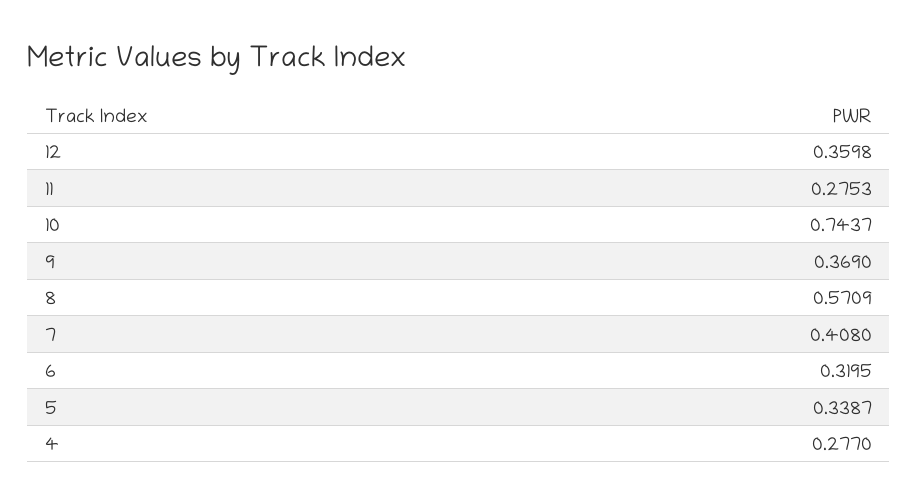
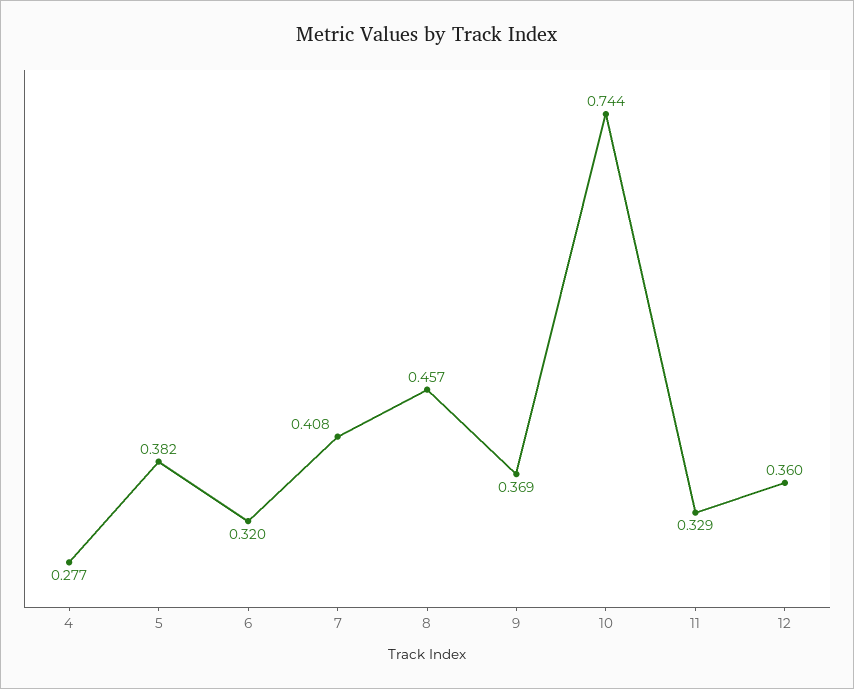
11: 0.2753 -> 0.329
8: 0.5709 -> 0.457
5: 0.3387 -> 0.382

